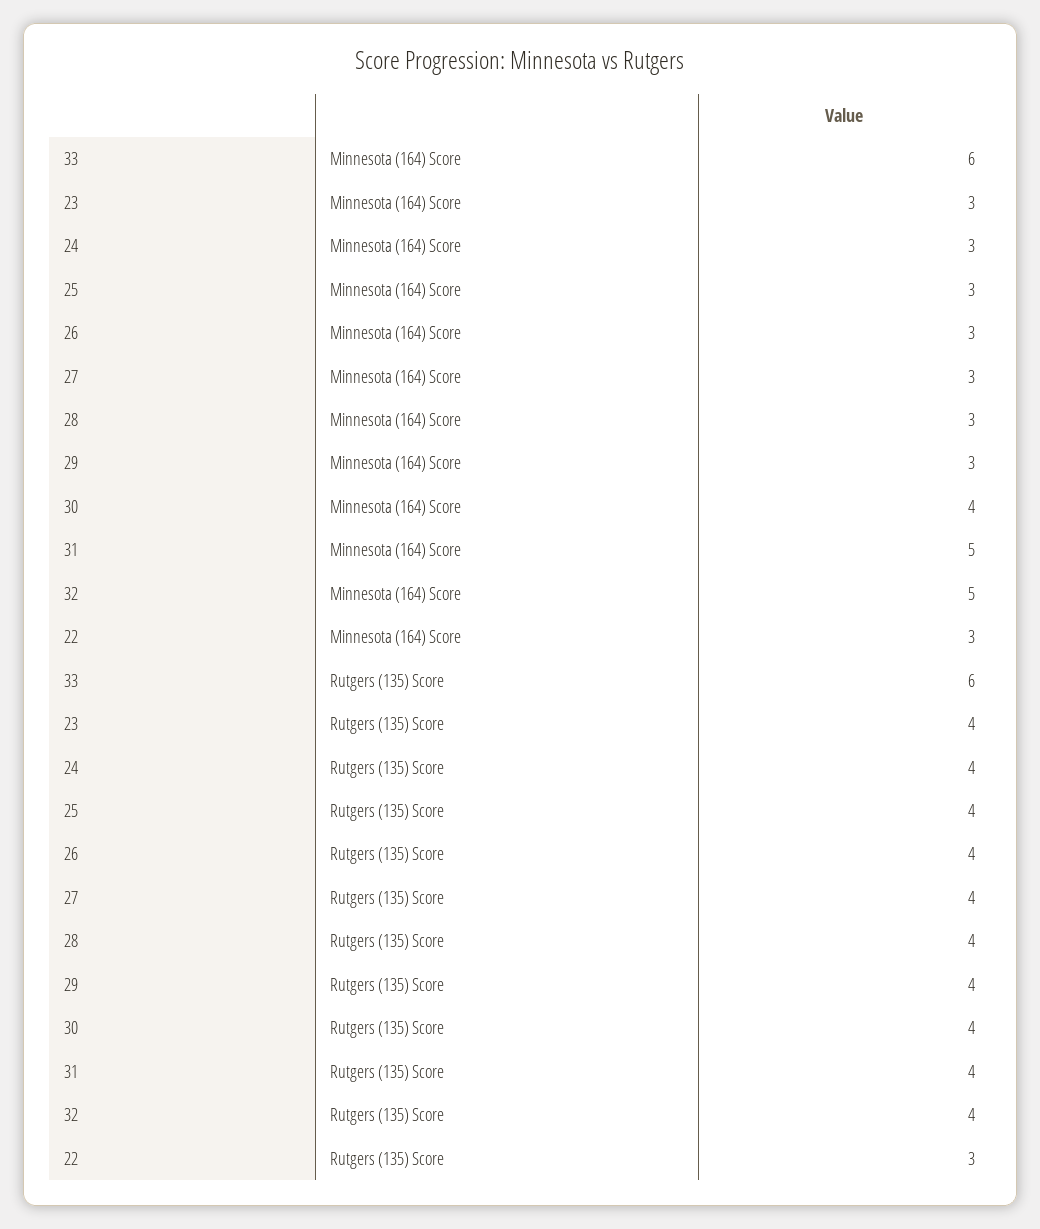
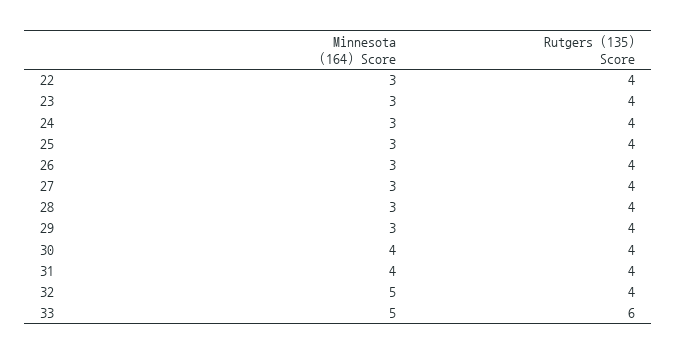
33, Minnesota (164) Score: 6 -> 5
31, Minnesota (164) Score: 5 -> 4
22, Rutgers (135) Score: 3 -> 4

